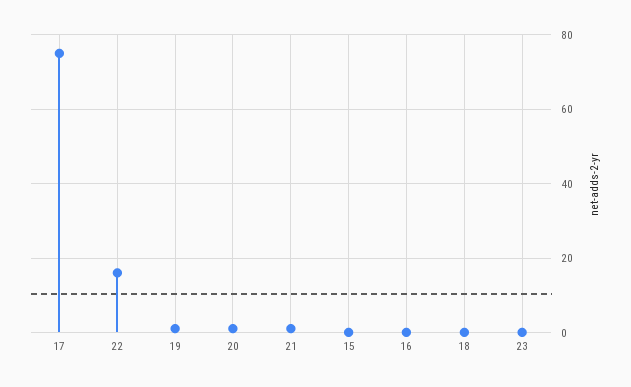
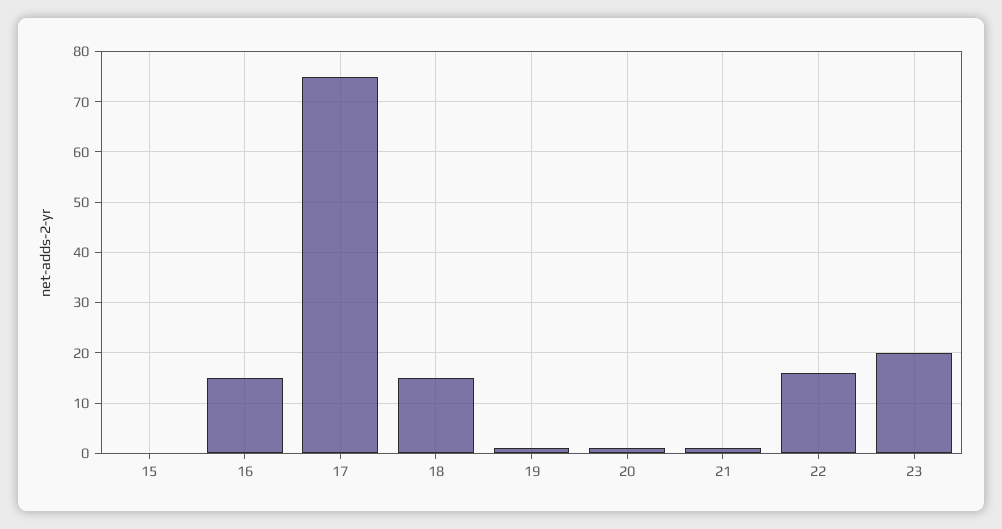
16: 0 -> 15
18: 0 -> 15
23: 0 -> 20

